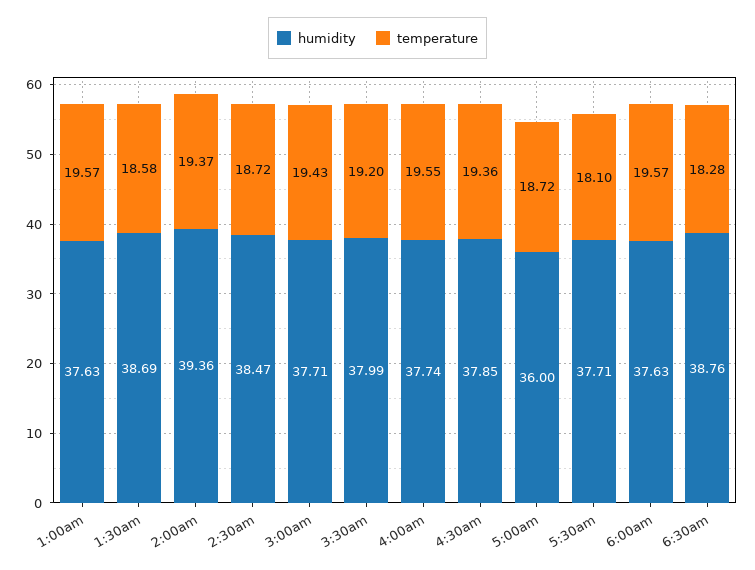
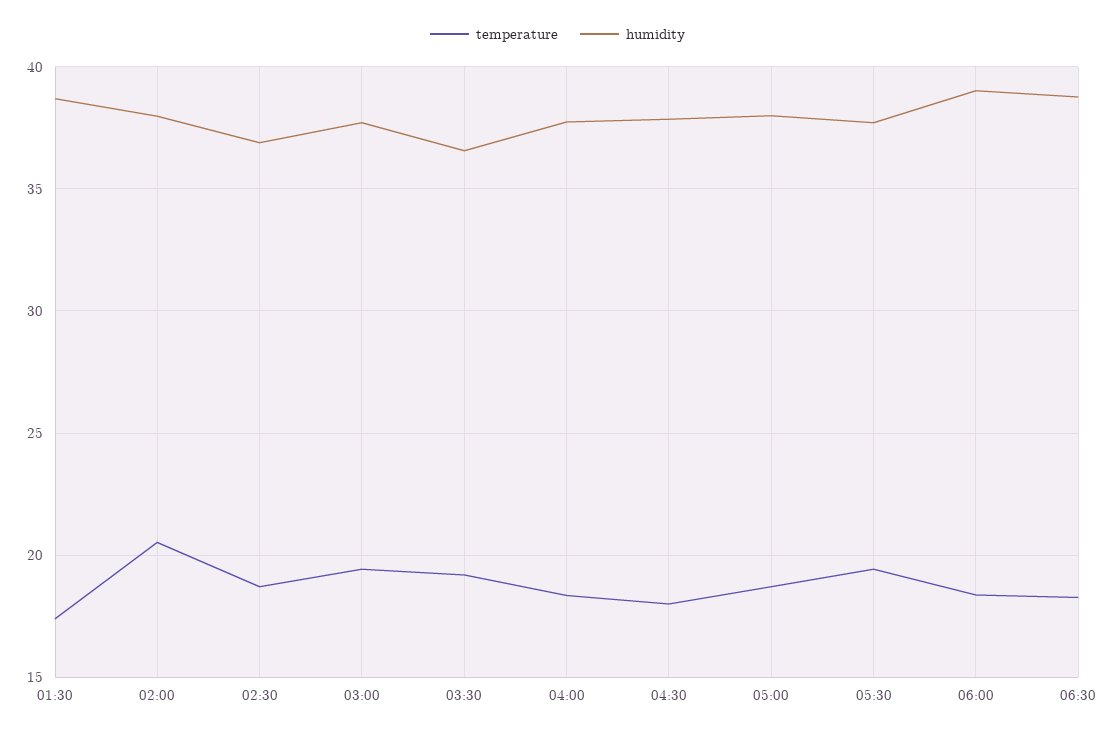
humidity, 1:00am: 37.63 -> none
temperature, 1:00am: 19.57 -> none
temperature, 1:30am: 18.58 -> 17.5
humidity, 2:00am: 39.36 -> 38
temperature, 2:00am: 19.37 -> 20.5
humidity, 2:30am: 38.47 -> 37
humidity, 3:30am: 37.99 -> 36.5
temperature, 4:00am: 19.55 -> 18.5
temperature, 4:30am: 19.36 -> 18
humidity, 5:00am: 36 -> 38
temperature, 5:30am: 18.1 -> 19.5
humidity, 6:00am: 37.63 -> 39
temperature, 6:00am: 19.57 -> 18.5

